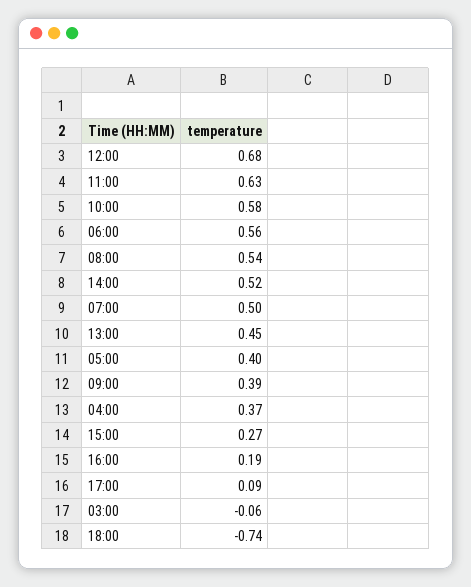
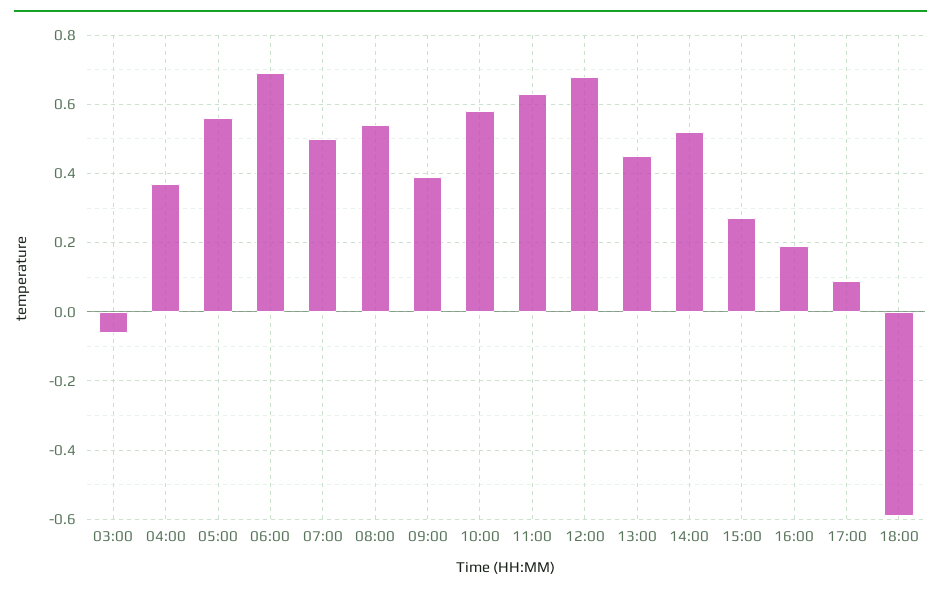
06:00: 0.56 -> 0.7
05:00: 0.4 -> 0.55
18:00: -0.74 -> -0.6

